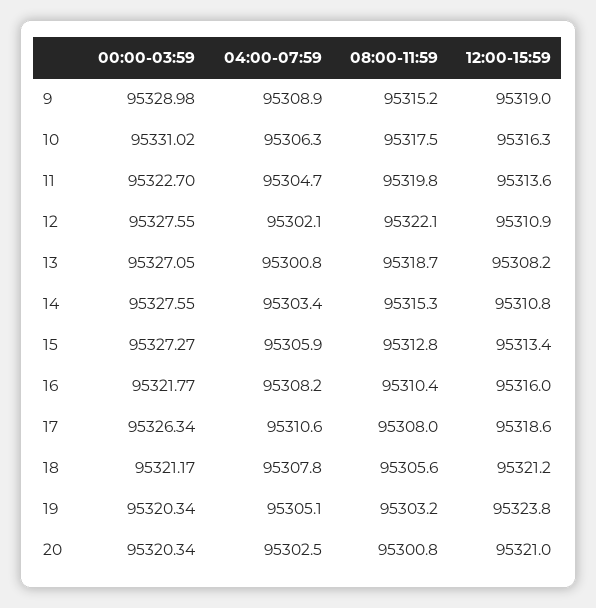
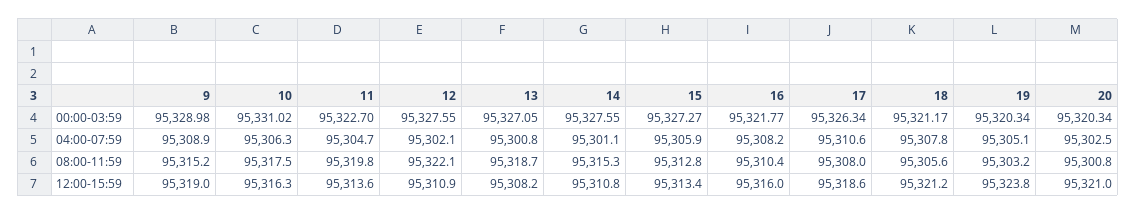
04:00-07:59, 14: 95303.4 -> 95301.1

